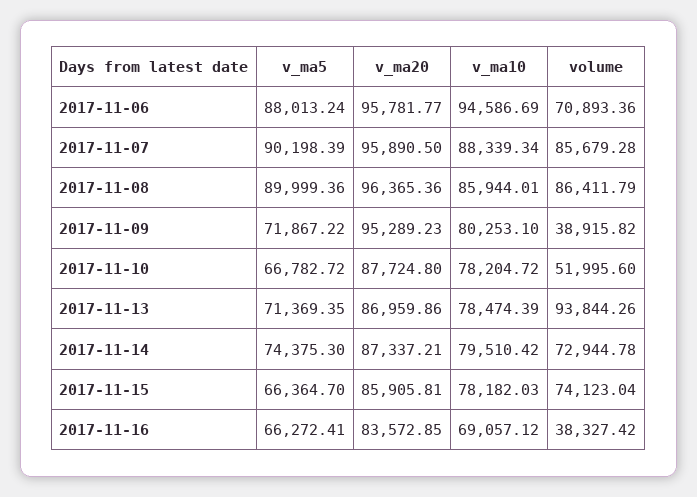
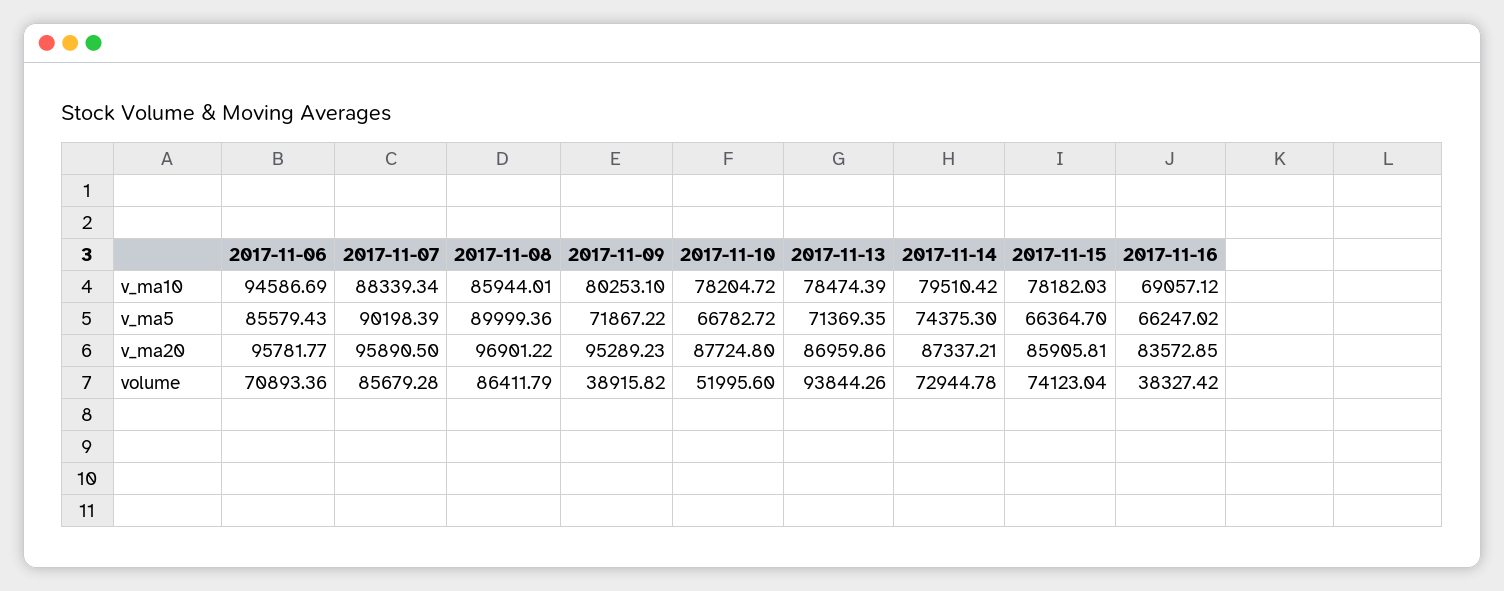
v_ma5, 2017-11-06: 88013.24 -> 85579.43
v_ma20, 2017-11-08: 96365.36 -> 96901.22
v_ma5, 2017-11-16: 66272.41 -> 66247.02

